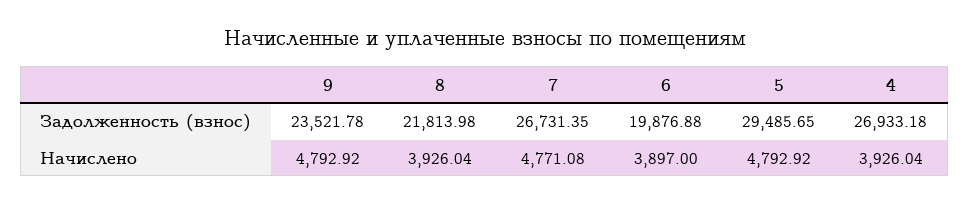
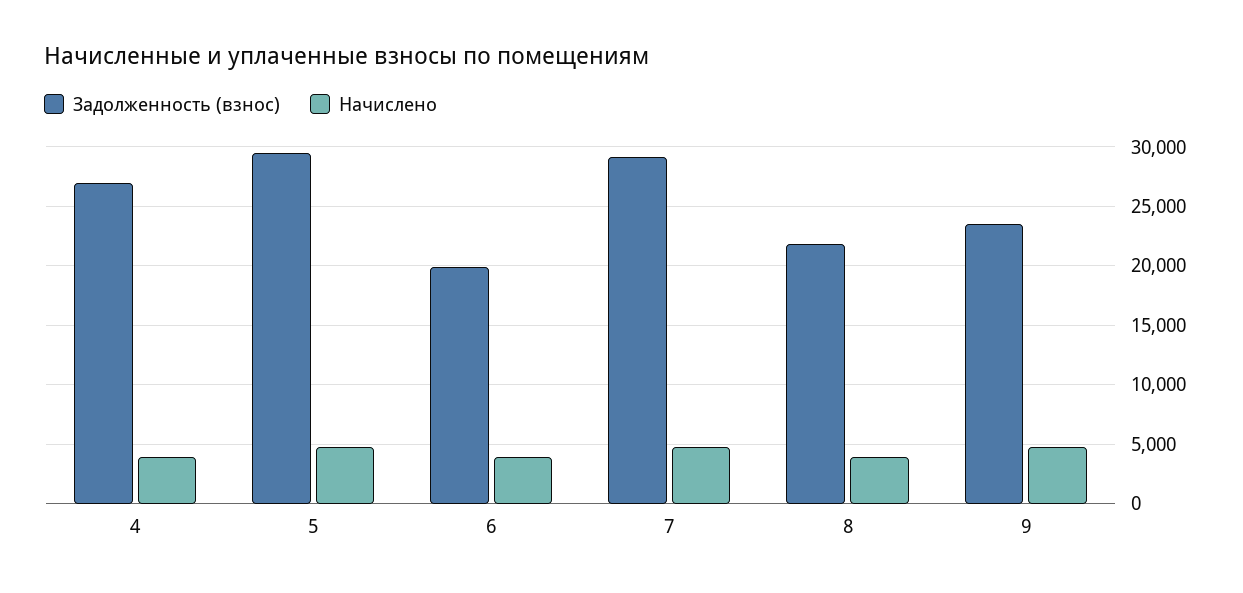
Задолженность (взнос), 7: 26731.35 -> 29000

